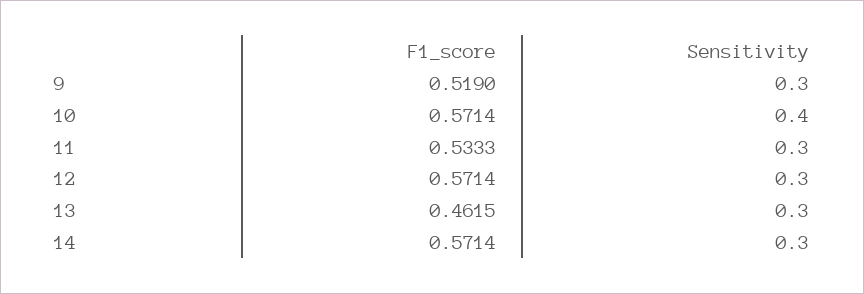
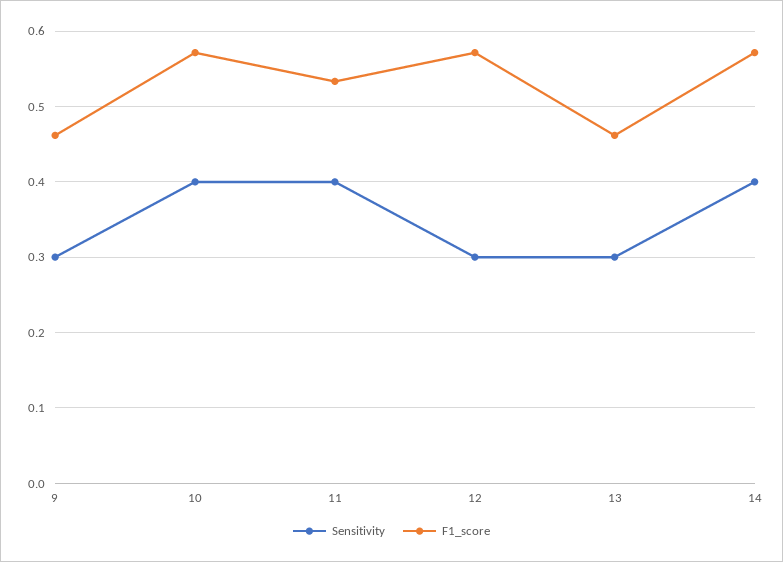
F1_score, 9: 0.519 -> 0.46
Sensitivity, 11: 0.3 -> 0.4
Sensitivity, 14: 0.3 -> 0.4

